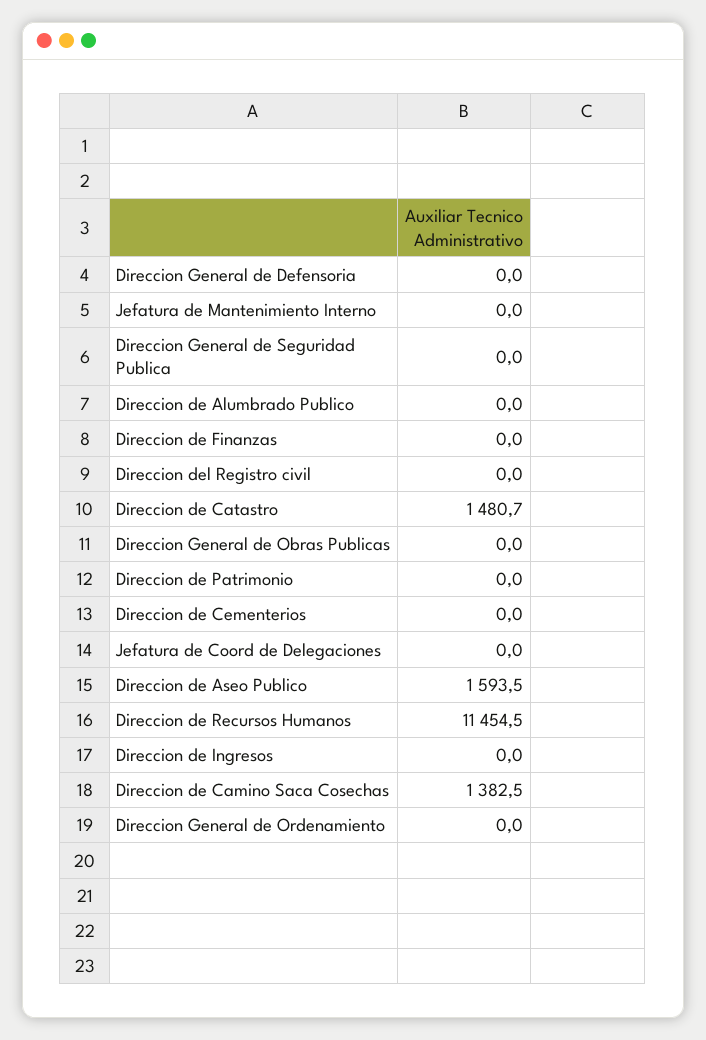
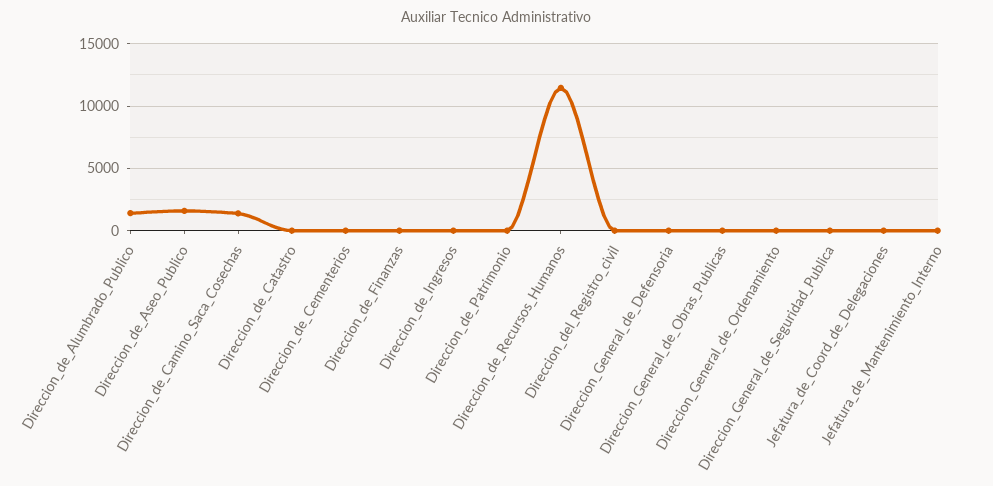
Direccion de Alumbrado Publico: 0 -> 1500
Direccion de Catastro: 1480.7 -> 0

